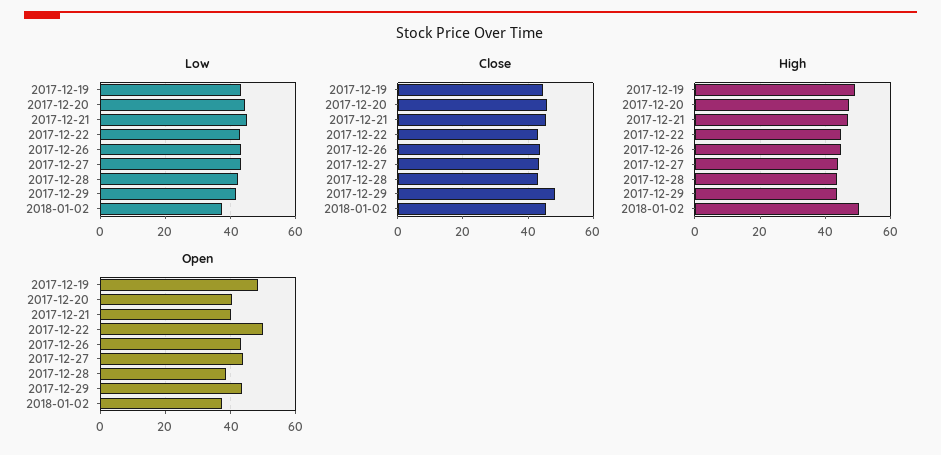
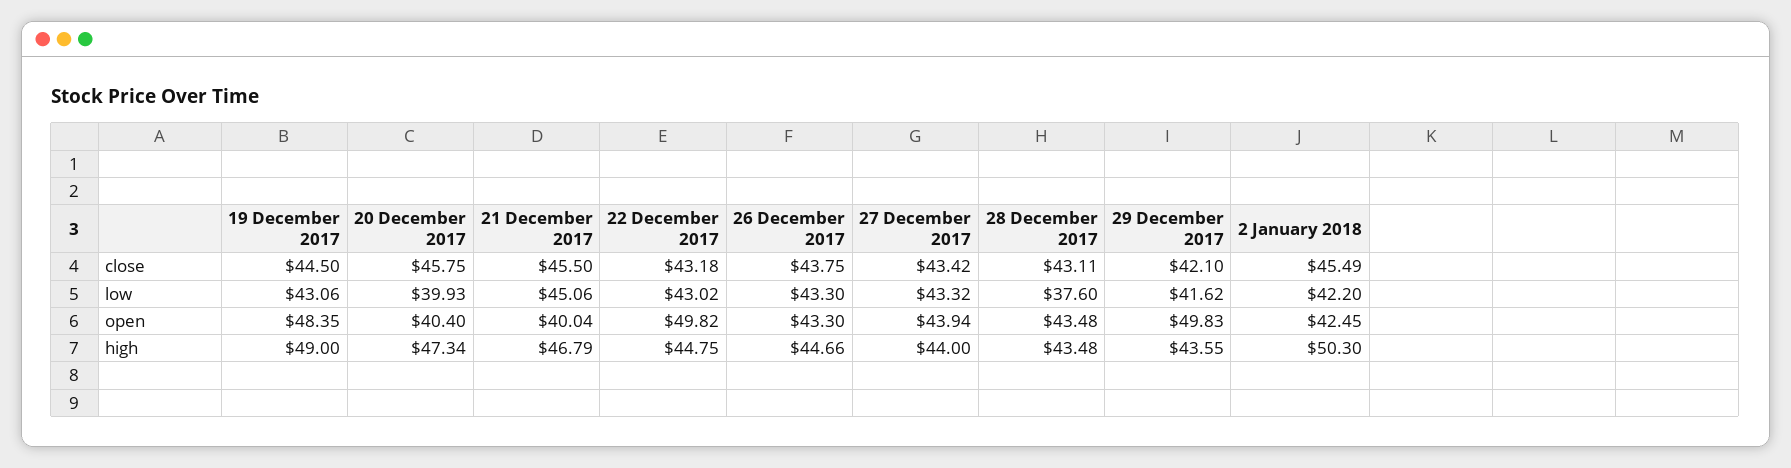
Low, 2017-12-20: 44 -> 39.93
Low, 2017-12-28: 42 -> 37.6
Low, 2018-01-02: 38 -> 42.2
Close, 2017-12-29: 48 -> 42.1
Open, 2017-12-28: 38 -> 43.48
Open, 2017-12-29: 44 -> 49.83
Open, 2018-01-02: 38 -> 42.45

